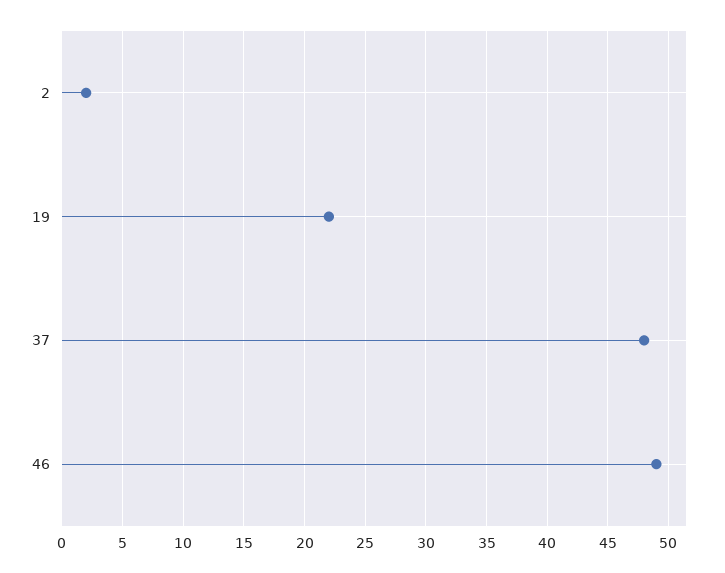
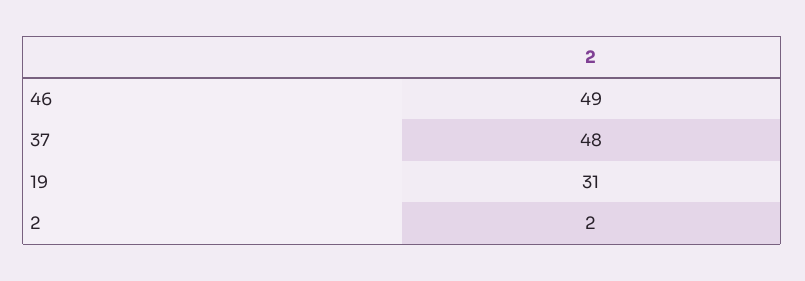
19: 22 -> 31

